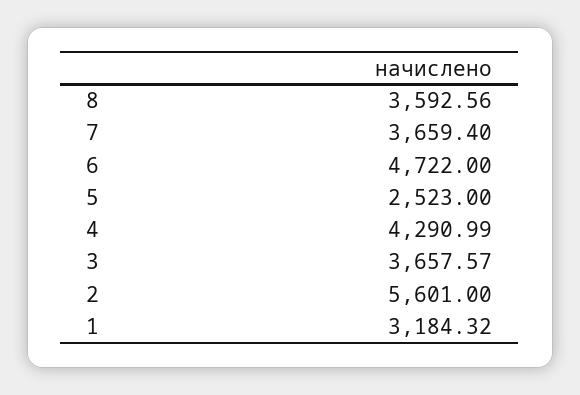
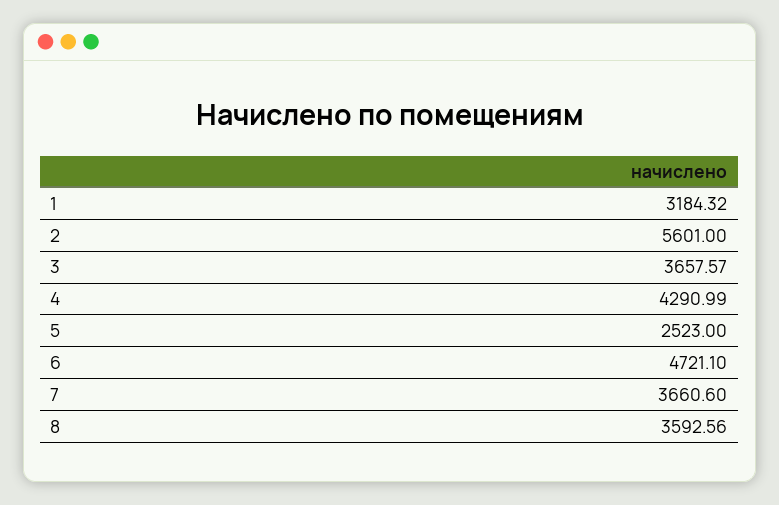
7: 3659.4 -> 3660.6
6: 4722 -> 4721.1

